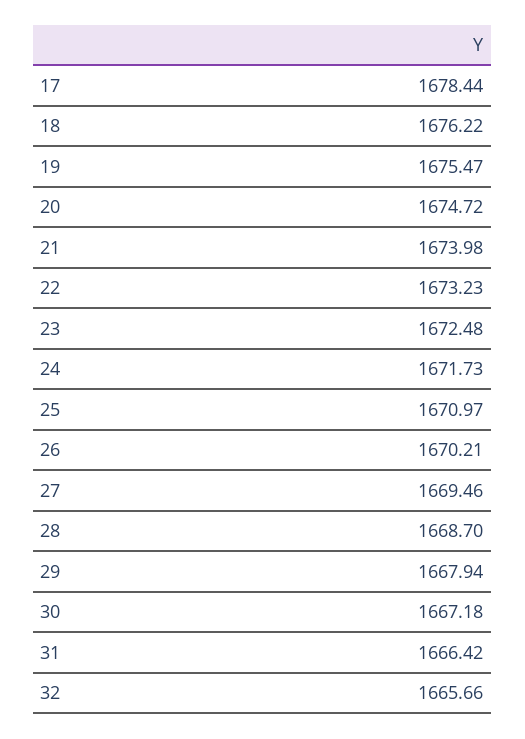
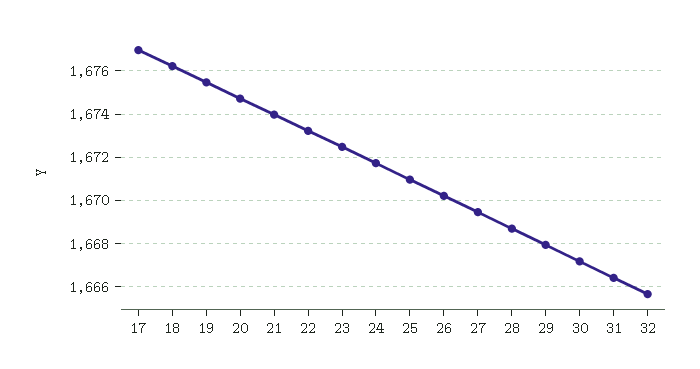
17: 1678.44 -> 1677

